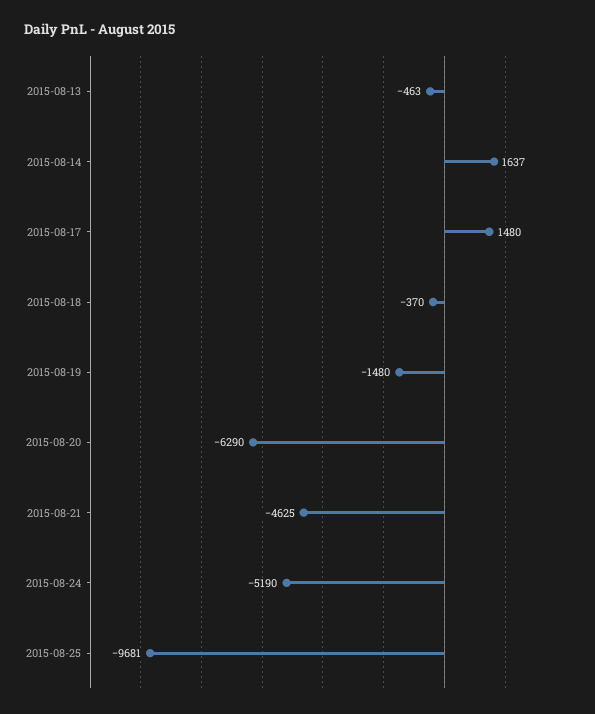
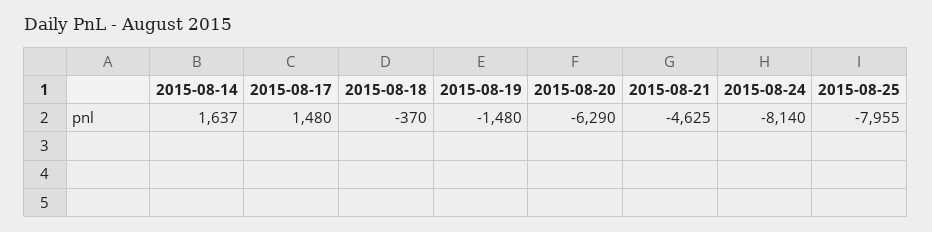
2015-08-13: -463 -> none
2015-08-24: -5190 -> -8140
2015-08-25: -9681 -> -7955

